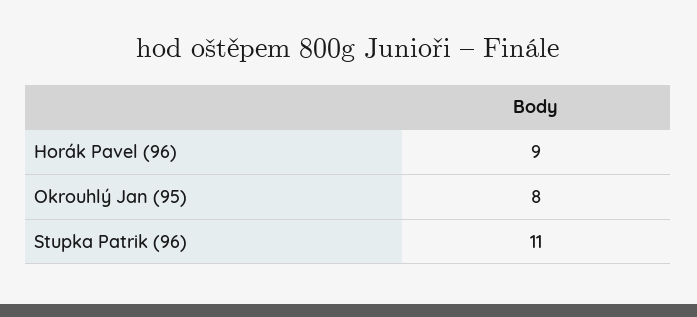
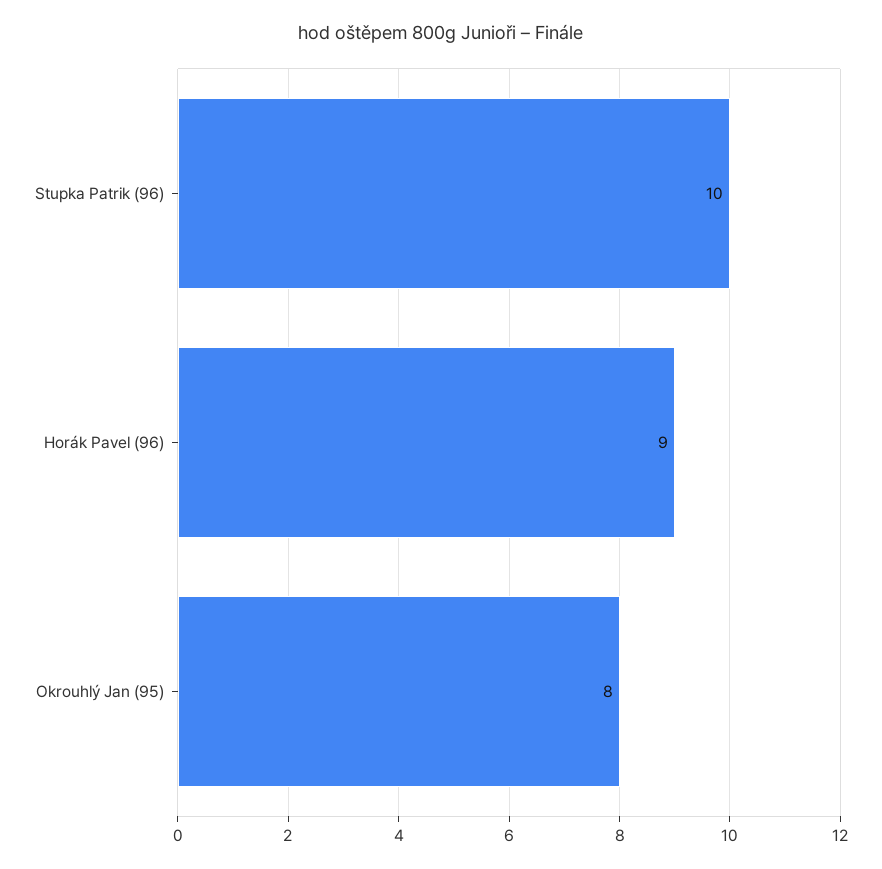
Stupka Patrik (96): 11 -> 10

